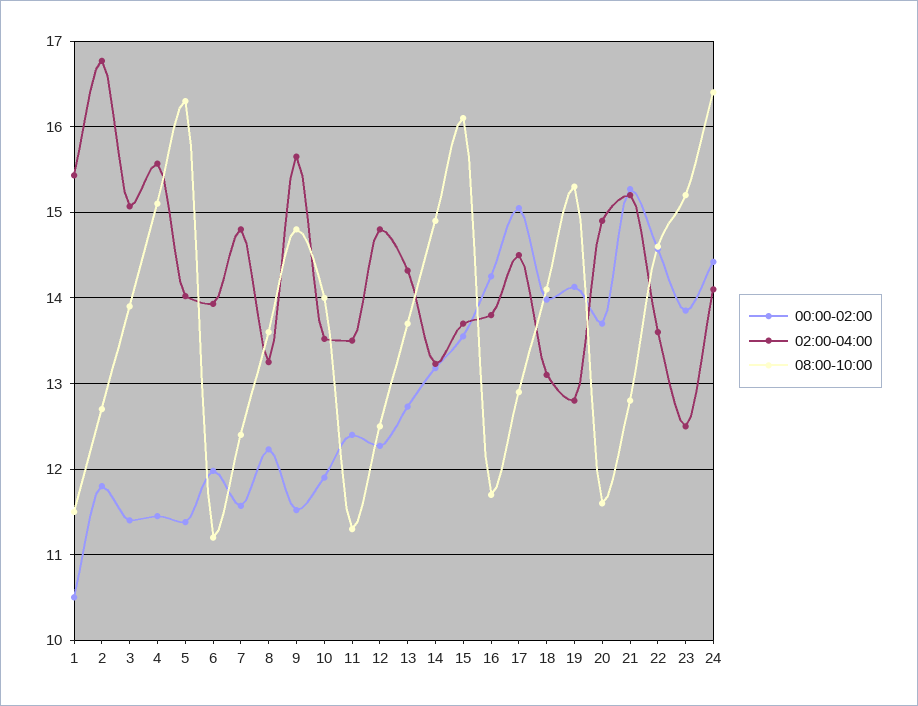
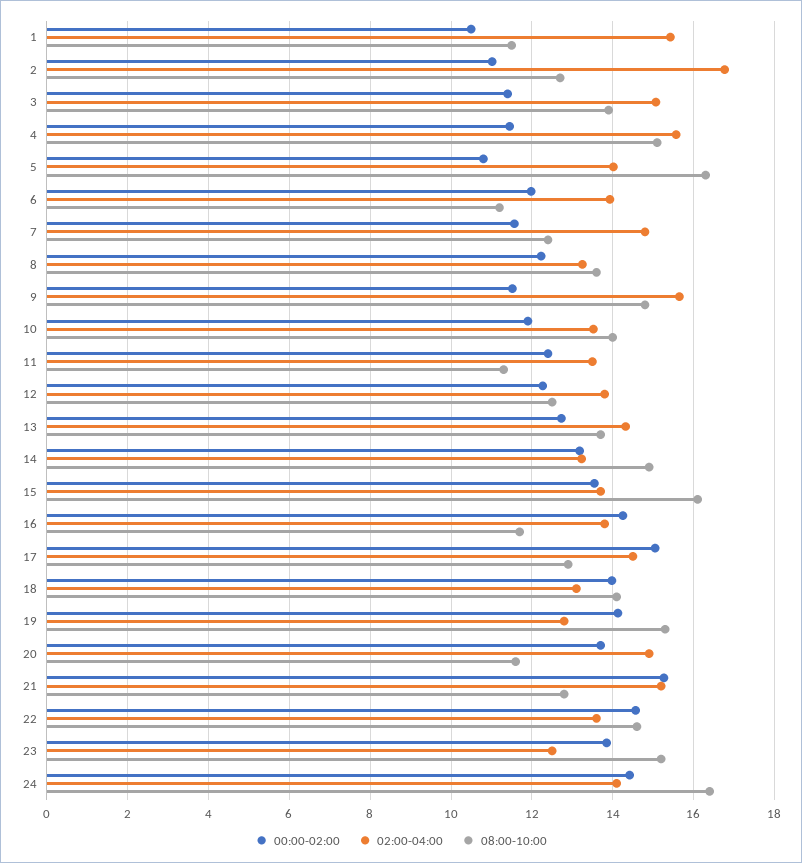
00:00-02:00, 2: 11.8 -> 11
00:00-02:00, 5: 11.4 -> 10.8
02:00-04:00, 12: 14.8 -> 13.8

